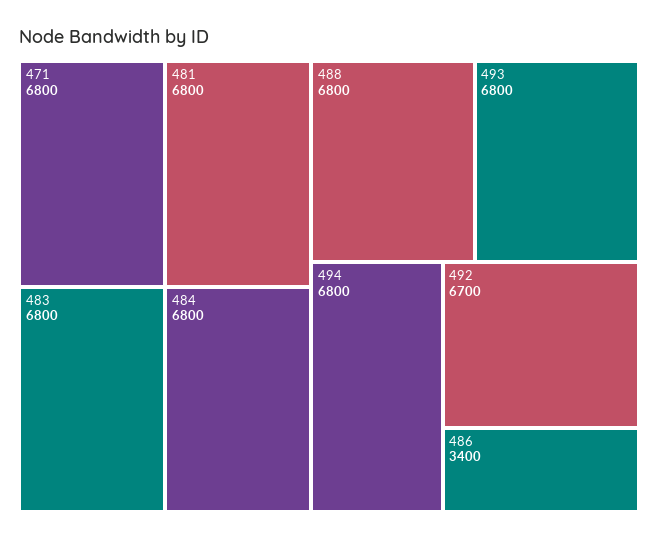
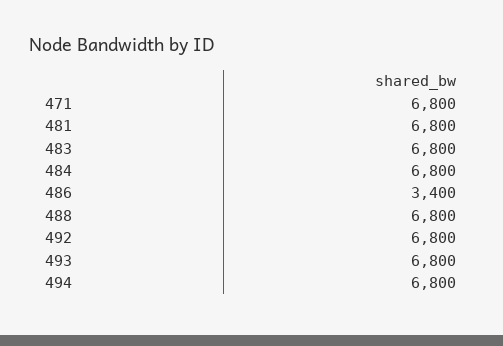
492: 6700 -> 6800

